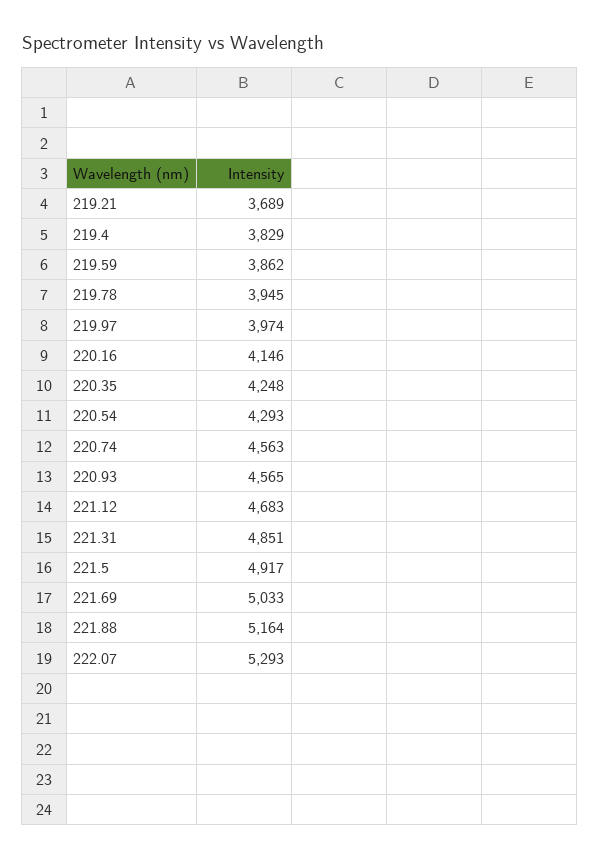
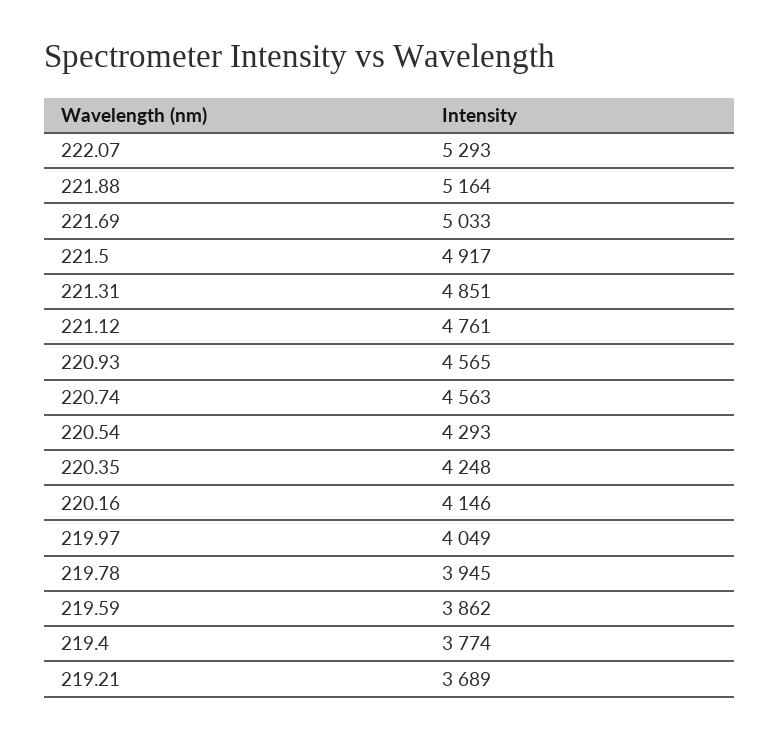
219.4: 3829 -> 3774
219.97: 3974 -> 4049
221.12: 4683 -> 4761

